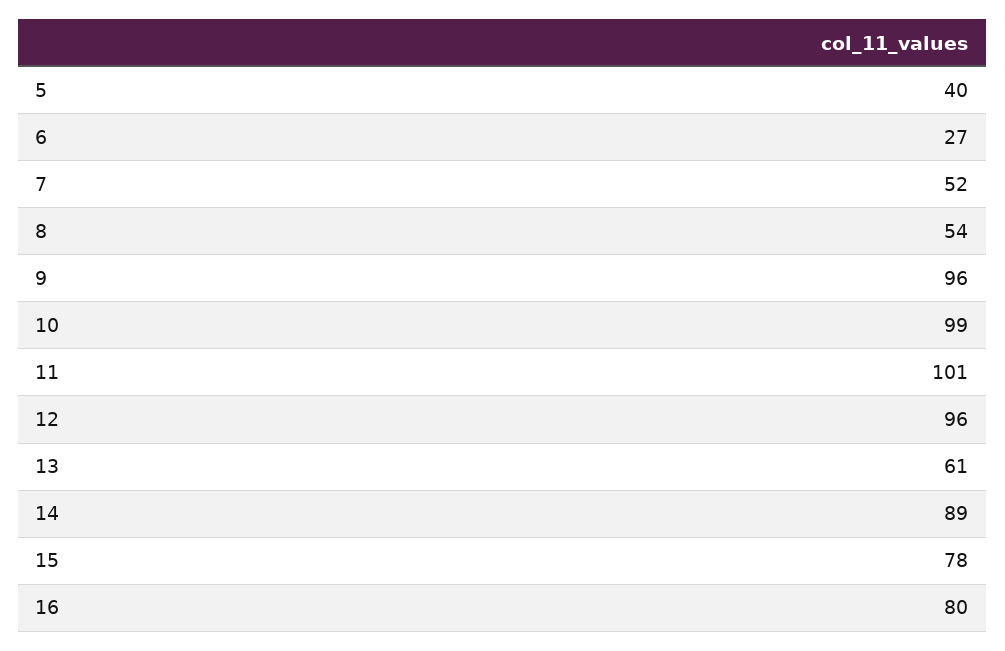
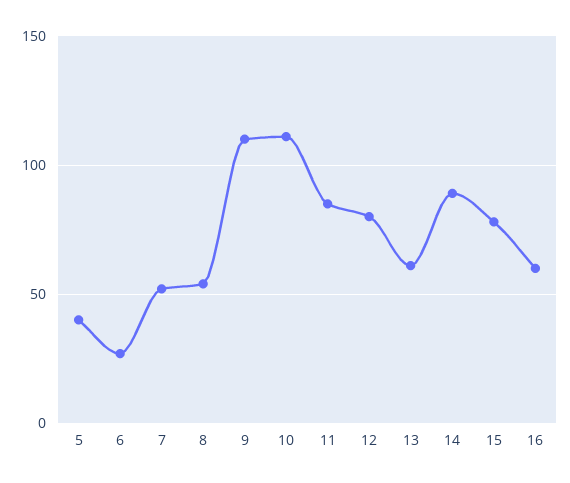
9: 96 -> 110
10: 99 -> 110
11: 101 -> 85
12: 96 -> 80
16: 80 -> 60

